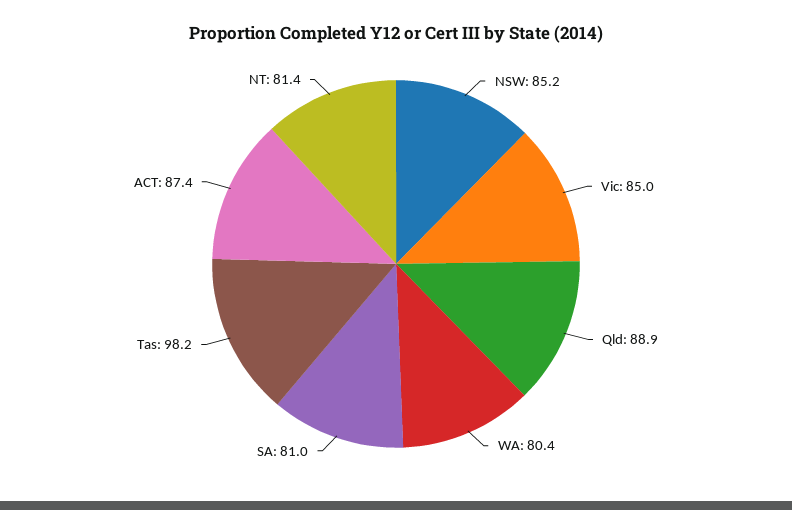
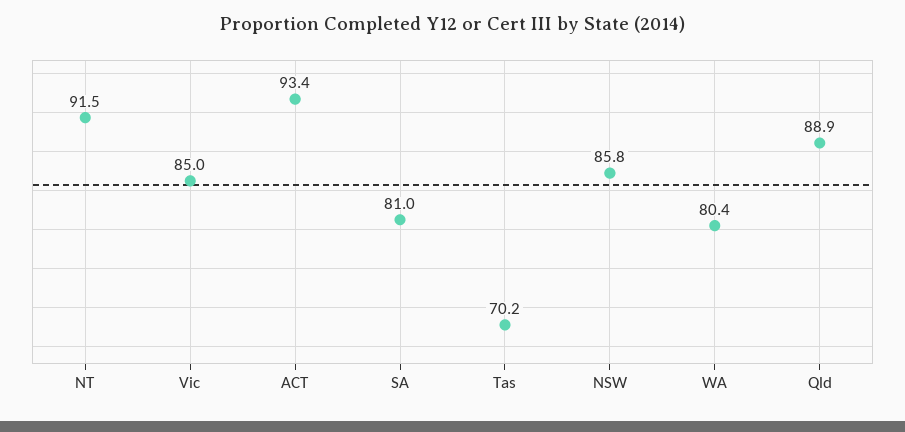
NSW: 85.2 -> 85.8
Tas: 98.2 -> 70.2
ACT: 87.4 -> 93.4
NT: 81.4 -> 91.5

